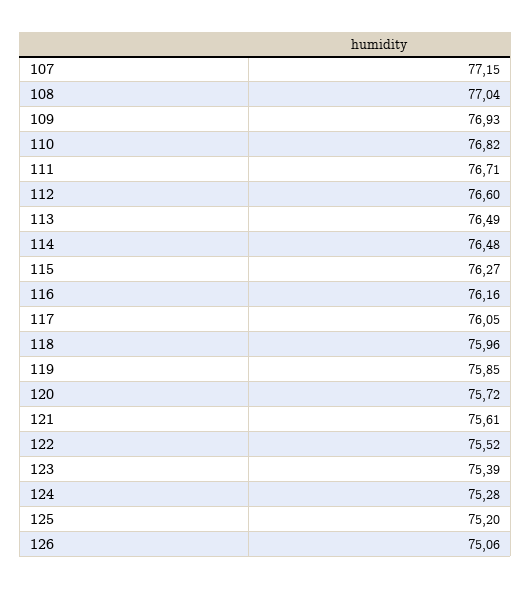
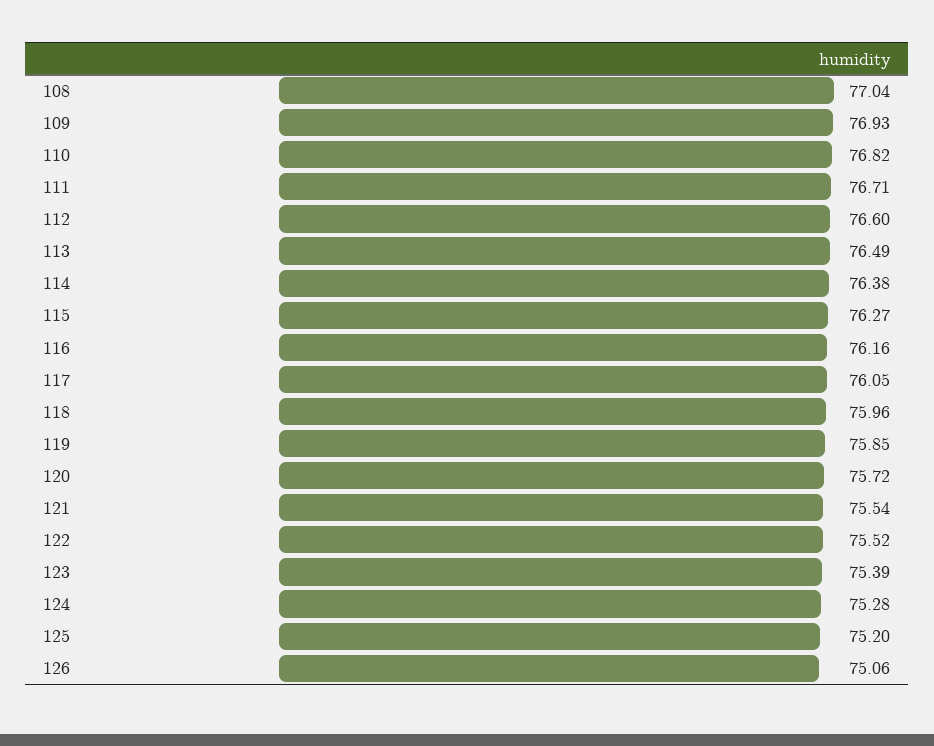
107: 77.15 -> none
114: 76.48 -> 76.38
121: 75.61 -> 75.54

